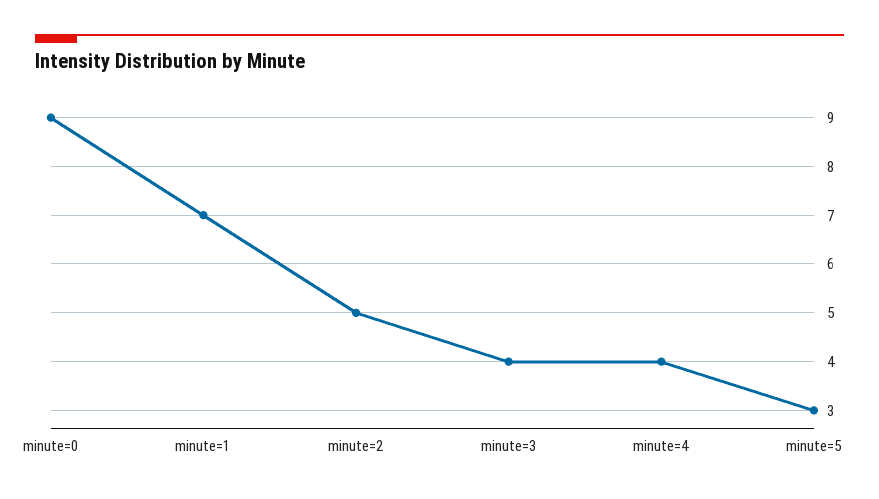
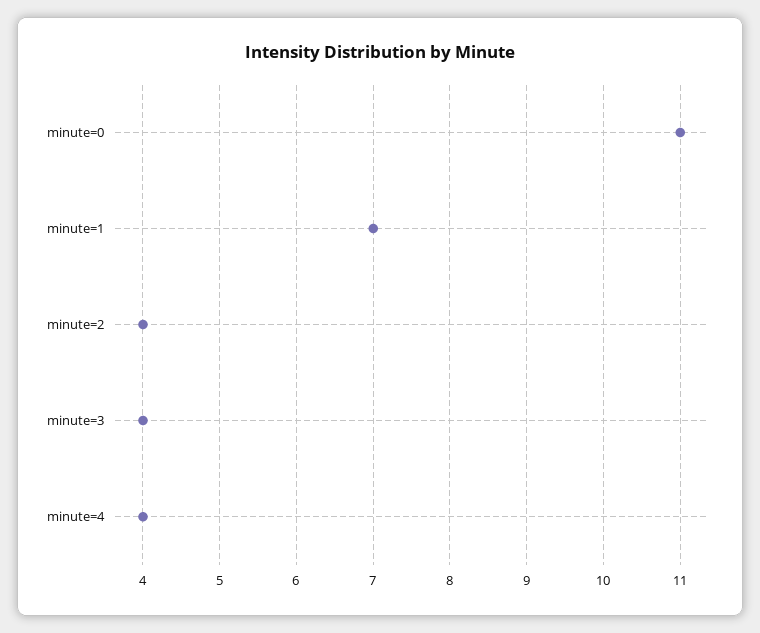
minute=0: 9 -> 11
minute=2: 5 -> 4
minute=5: 3 -> none

